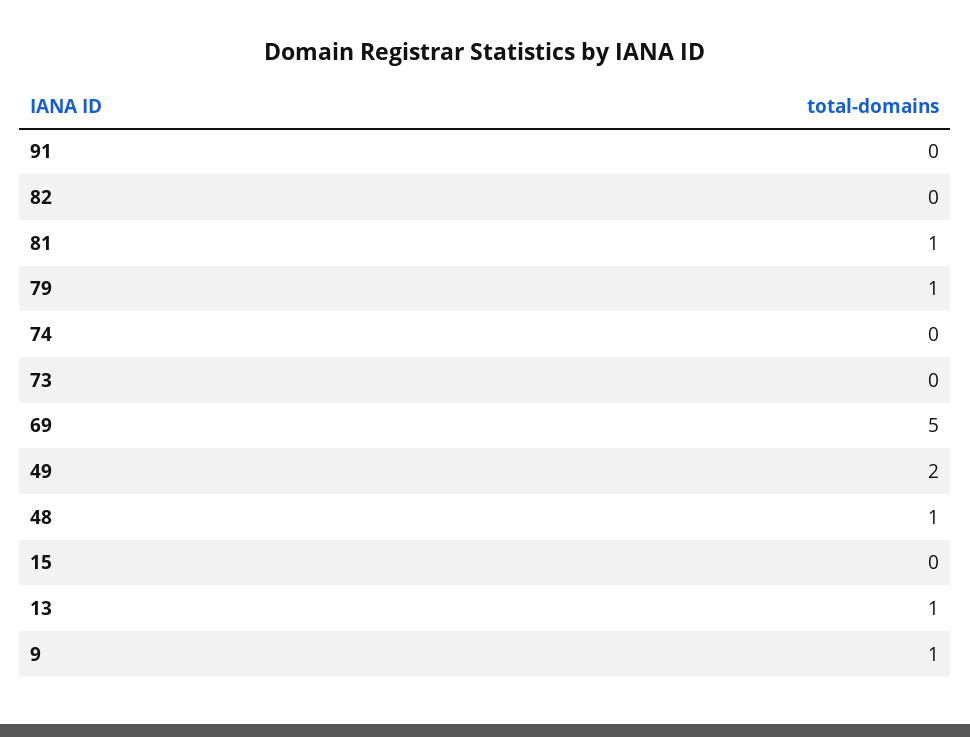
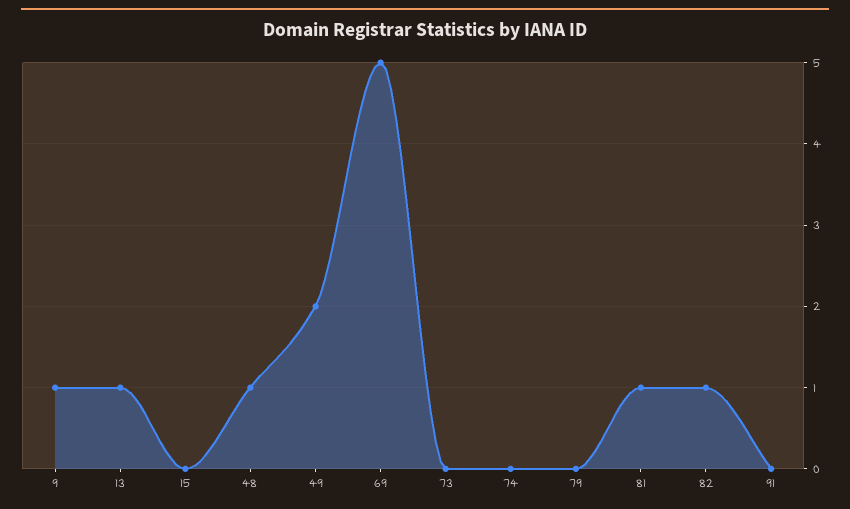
82: 0 -> 1
79: 1 -> 0

